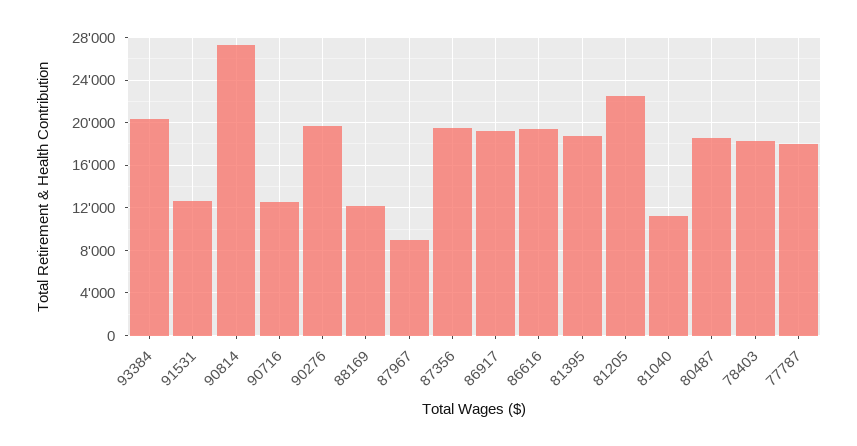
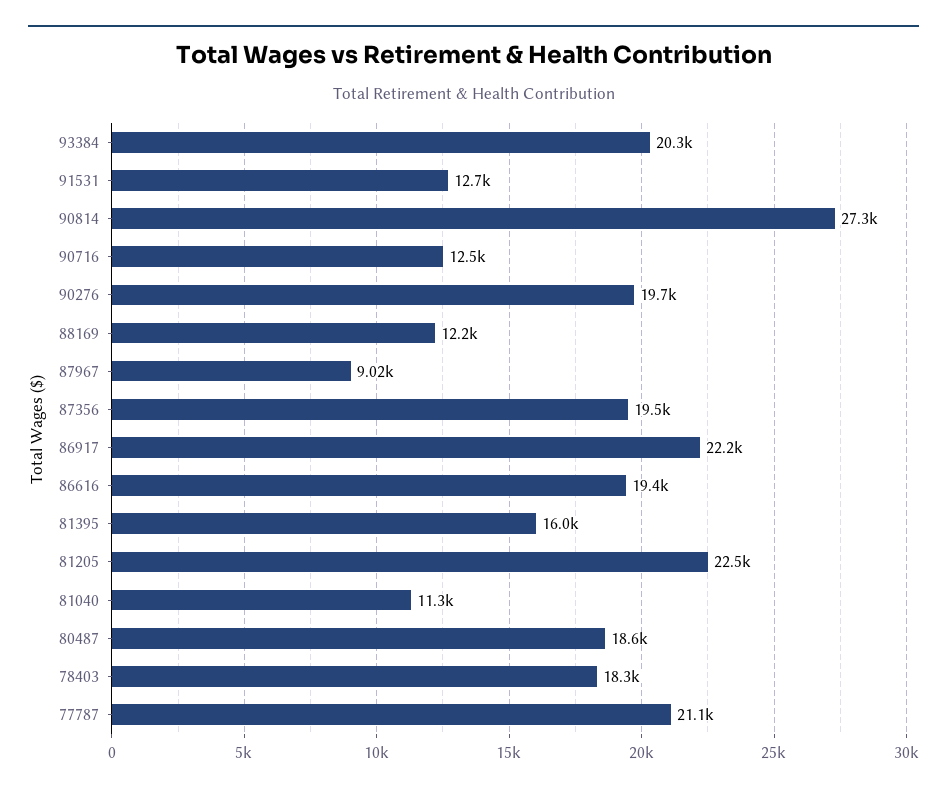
86917: 19000 -> 22200
81395: 19000 -> 16000
77787: 18000 -> 21100

